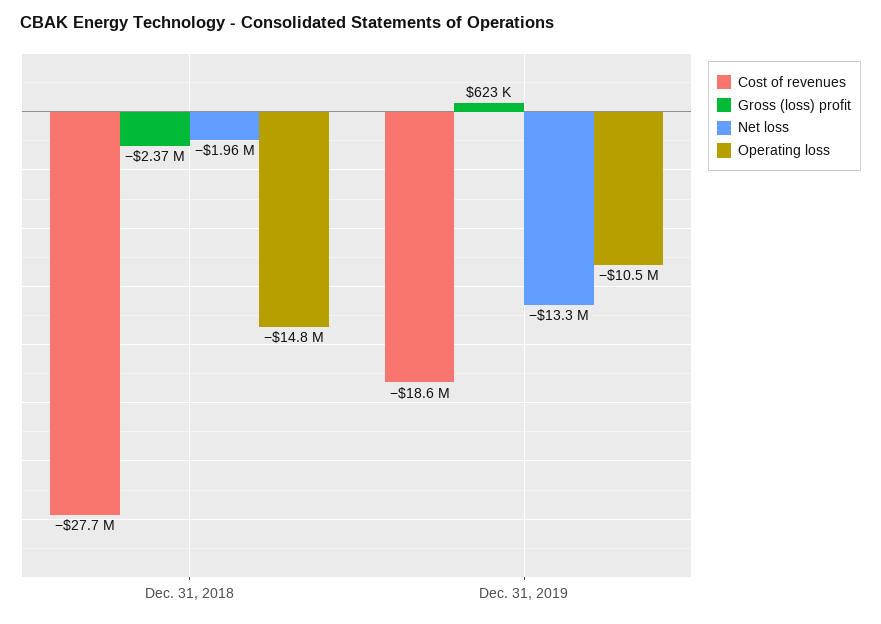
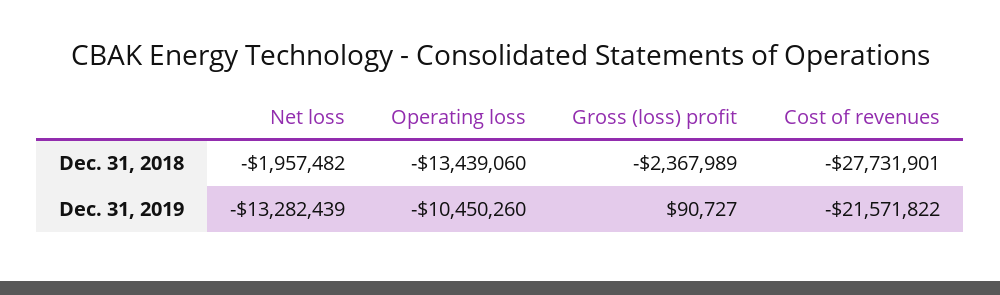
Operating loss, Dec. 31, 2018: -14800000 -> -13439060
Cost of revenues, Dec. 31, 2019: -18600000 -> -21571822
Gross (loss) profit, Dec. 31, 2019: 623000 -> 90727

